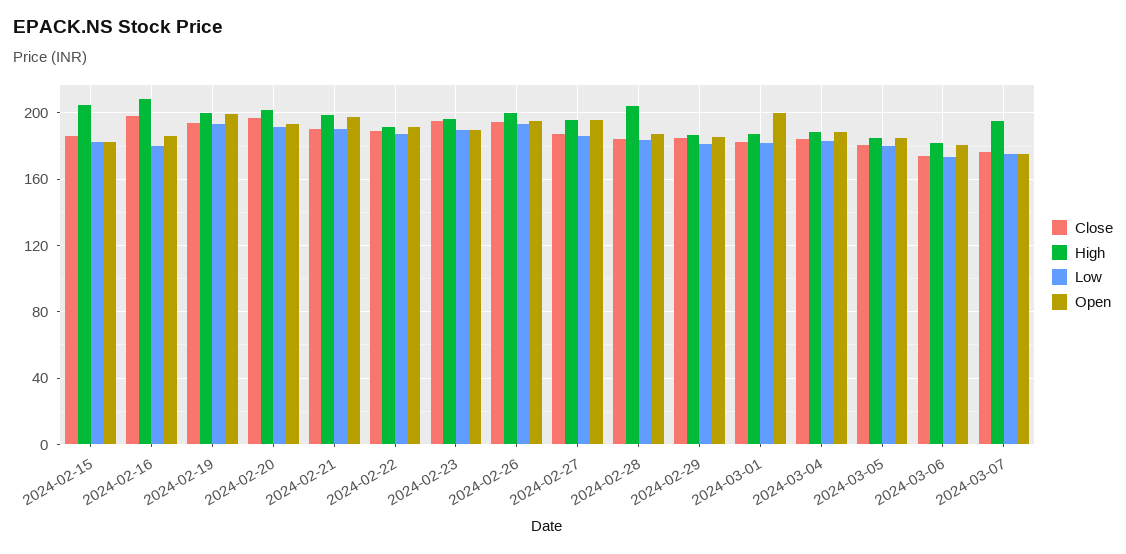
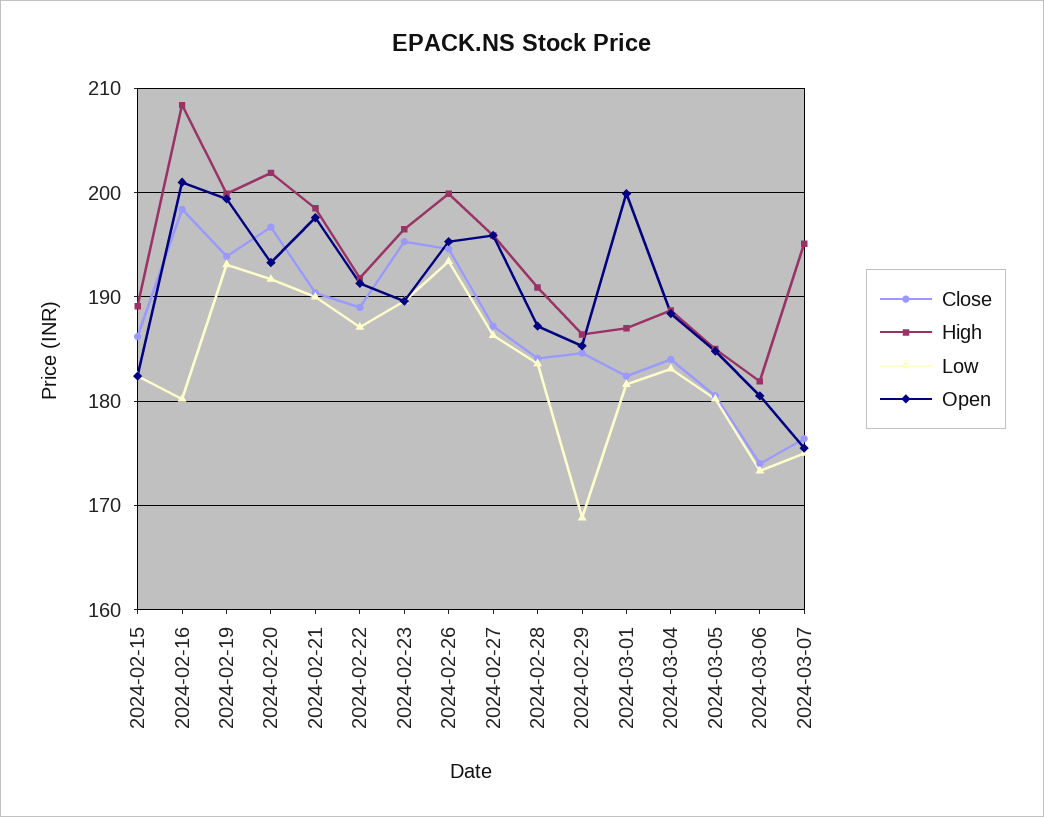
High, 2024-02-15: 205 -> 189
Open, 2024-02-16: 185 -> 201
High, 2024-02-28: 205 -> 191
Low, 2024-02-29: 180 -> 169

